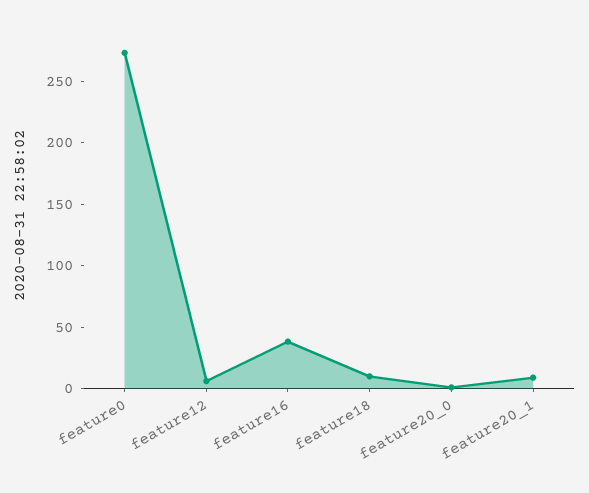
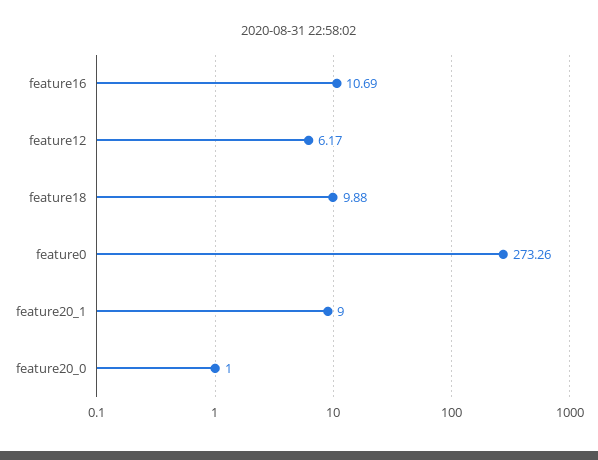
feature16: 40 -> 10.69

